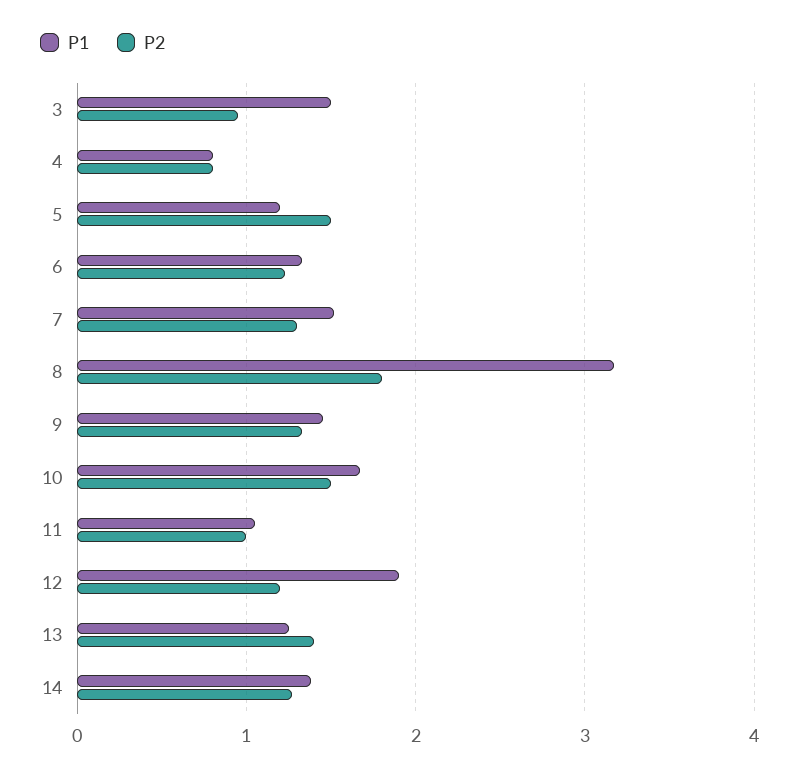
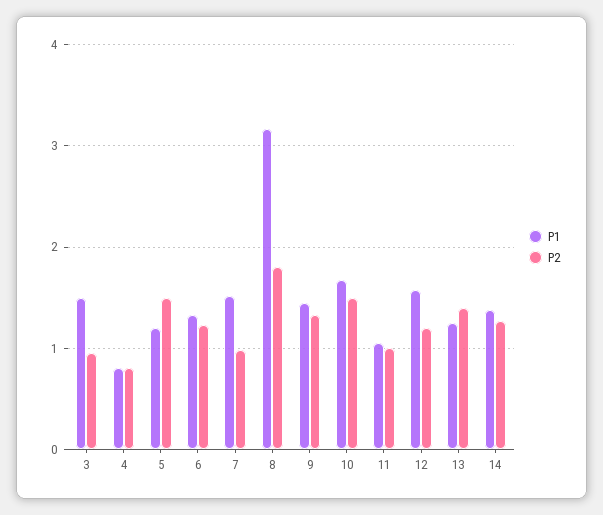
P2, 7: 1.3 -> 1
P1, 12: 1.9 -> 1.6

